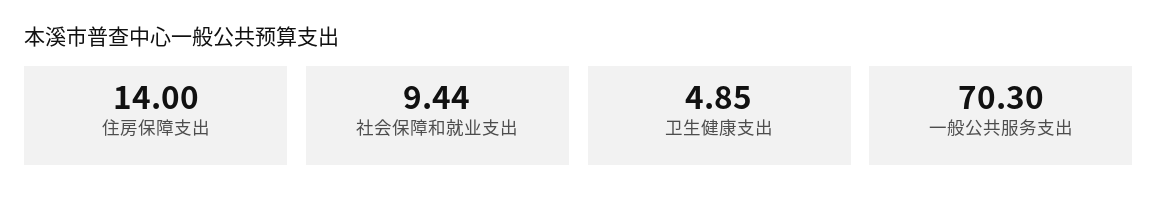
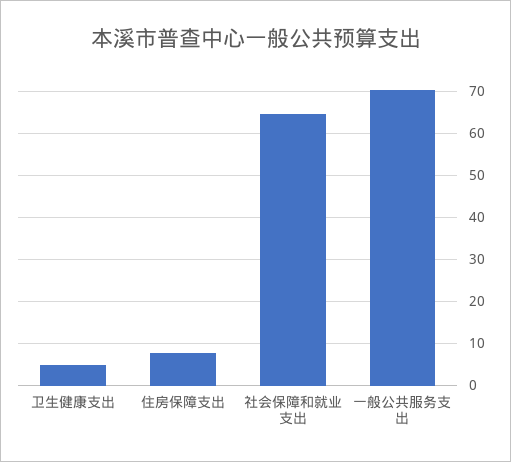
住房保障支出: 14 -> 8
社会保障和就业支出: 9.44 -> 64

